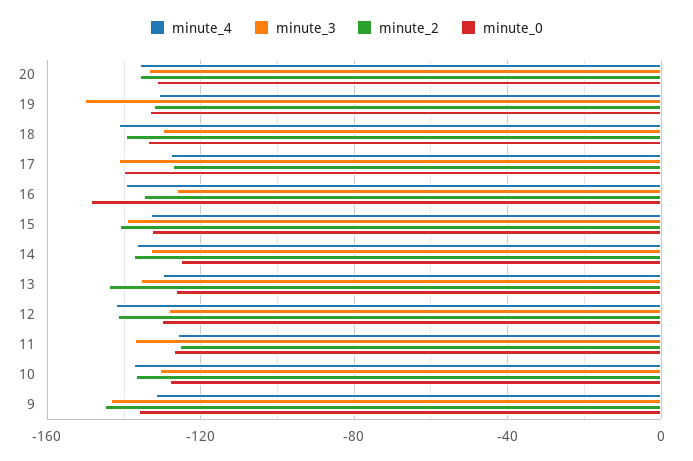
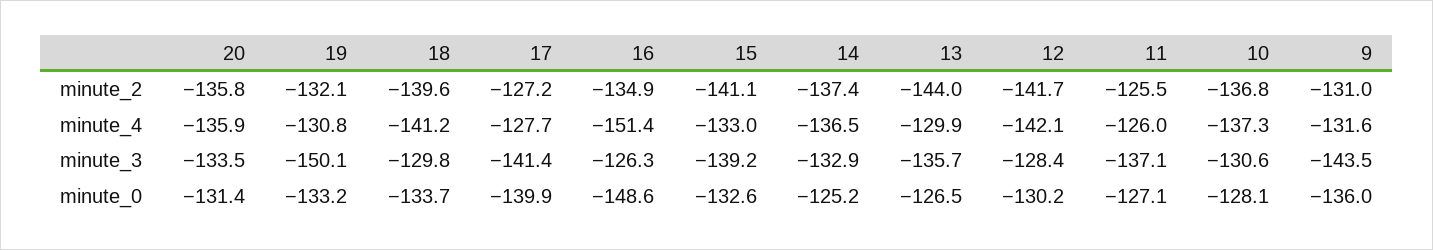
minute_4, 16: -140 -> -151.4
minute_2, 9: -145 -> -131

